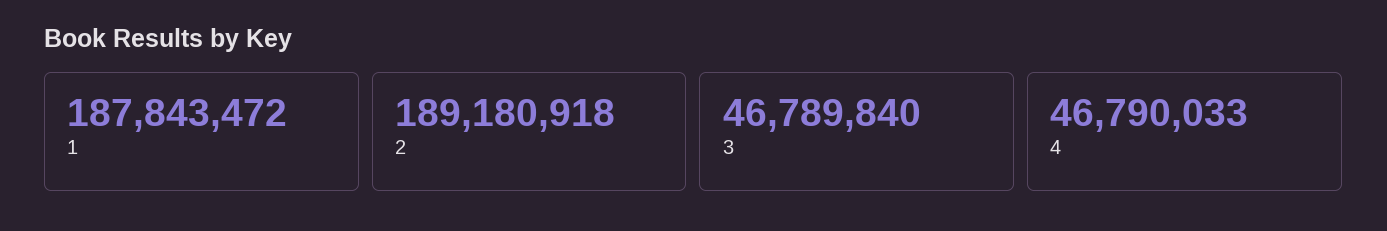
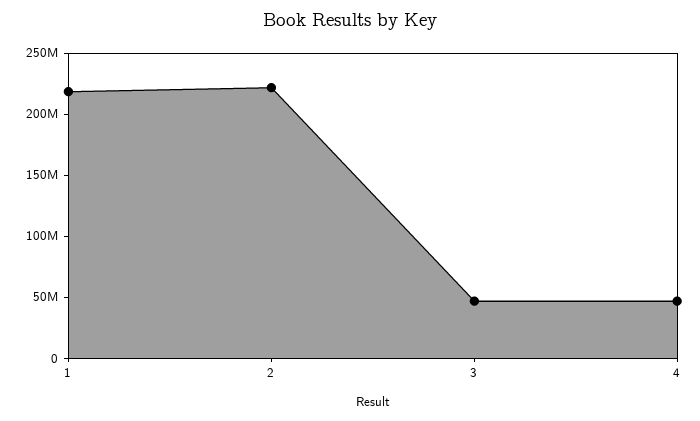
1: 187843472 -> 220000000
2: 189180918 -> 220000000

